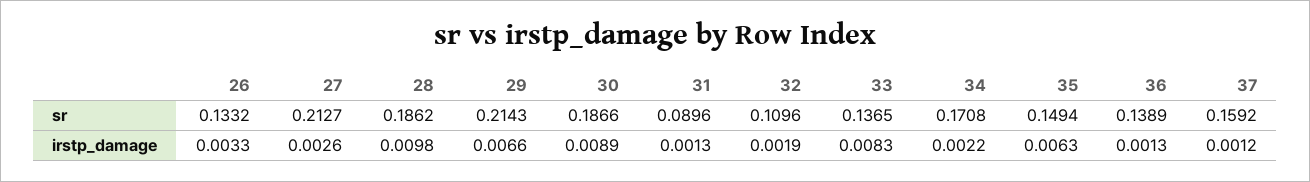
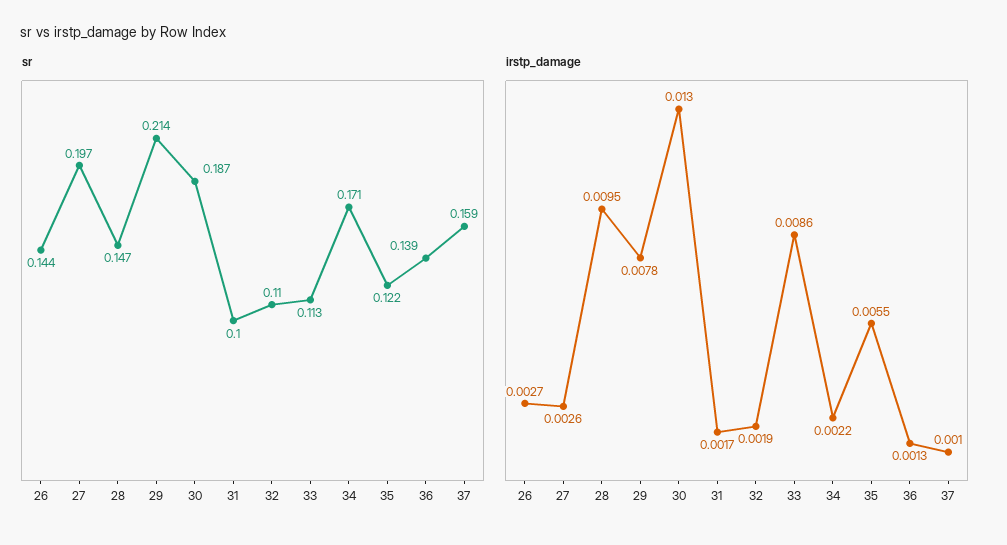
sr, 26: 0.1332 -> 0.144
sr, 27: 0.2127 -> 0.197
sr, 28: 0.1862 -> 0.147
sr, 31: 0.0896 -> 0.1
sr, 33: 0.1365 -> 0.113
sr, 35: 0.1494 -> 0.122
irstp_damage, 26: 0.0033 -> 0.0027
irstp_damage, 28: 0.0098 -> 0.0095
irstp_damage, 29: 0.0066 -> 0.0078
irstp_damage, 30: 0.0089 -> 0.013
irstp_damage, 31: 0.0013 -> 0.0017
irstp_damage, 33: 0.0083 -> 0.0086
irstp_damage, 35: 0.0063 -> 0.0055
irstp_damage, 37: 0.0012 -> 0.001

